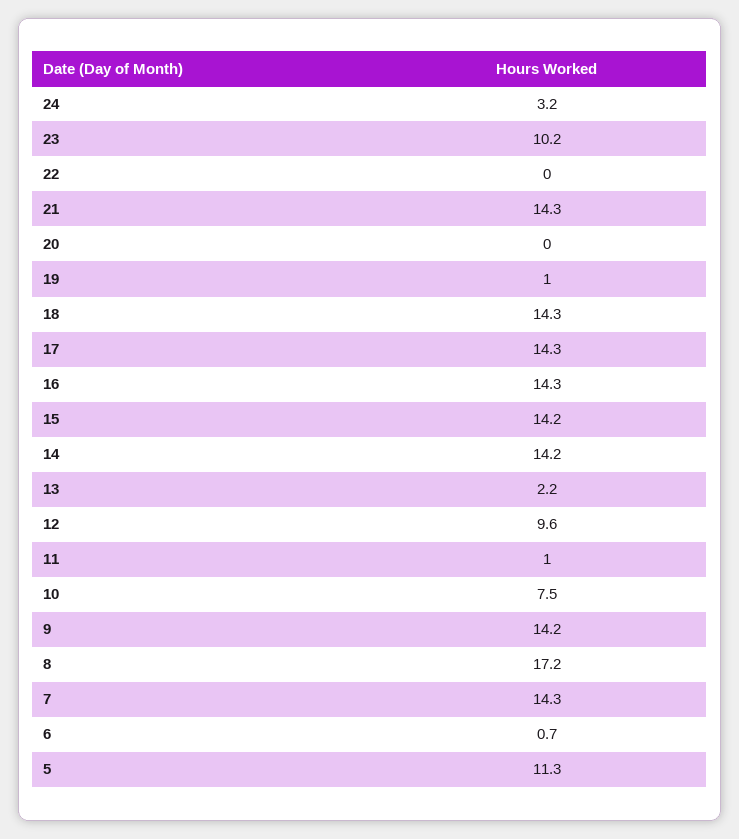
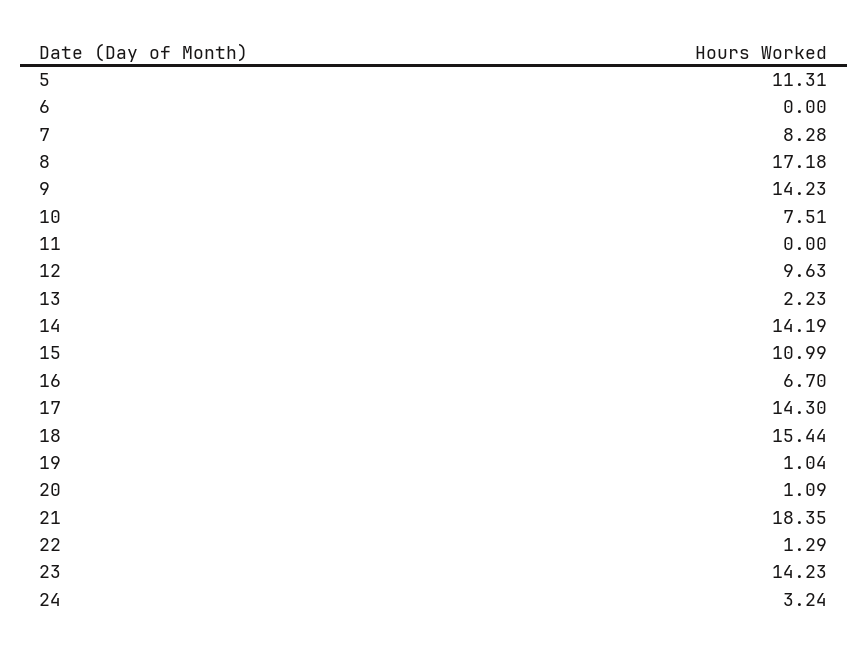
23: 10.2 -> 14.23
22: 0 -> 1.29
21: 14.3 -> 18.35
20: 0 -> 1.09
18: 14.3 -> 15.44
16: 14.3 -> 6.7
15: 14.2 -> 10.99
11: 1 -> 0
7: 14.3 -> 8.28
6: 0.7 -> 0

